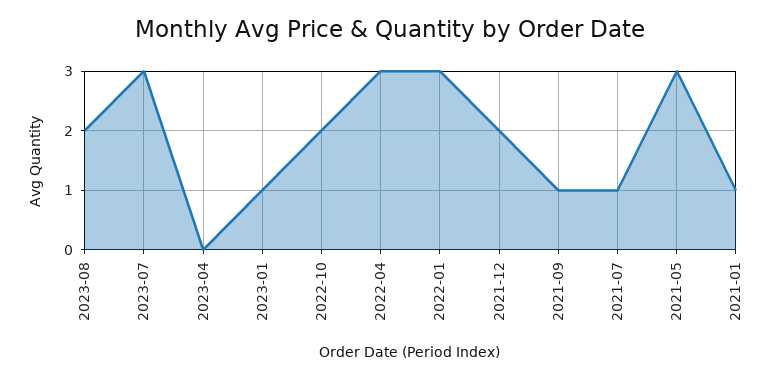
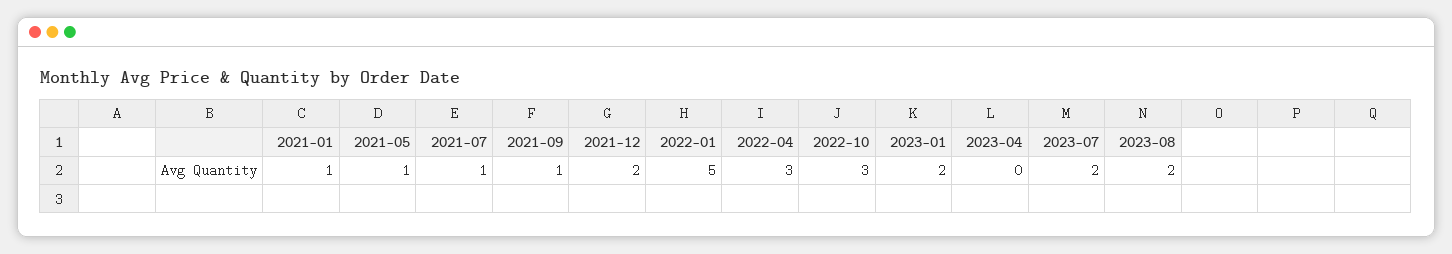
2023-07: 3 -> 2
2023-01: 1 -> 2
2022-10: 2 -> 3
2022-01: 3 -> 5
2021-05: 3 -> 1

